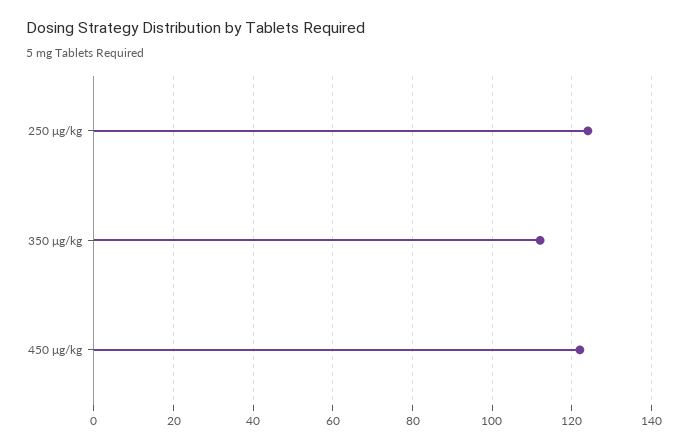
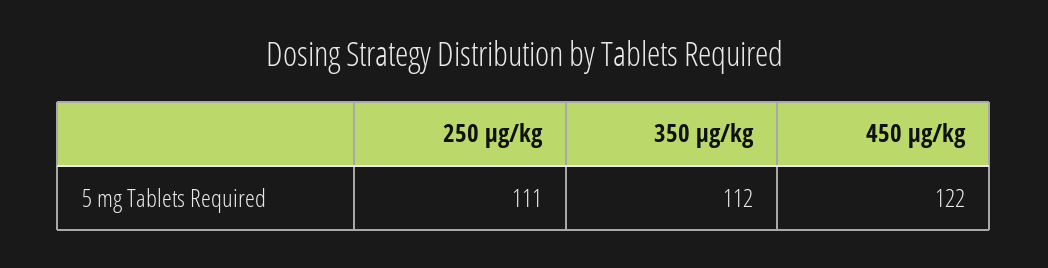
250 μg/kg: 125 -> 111

